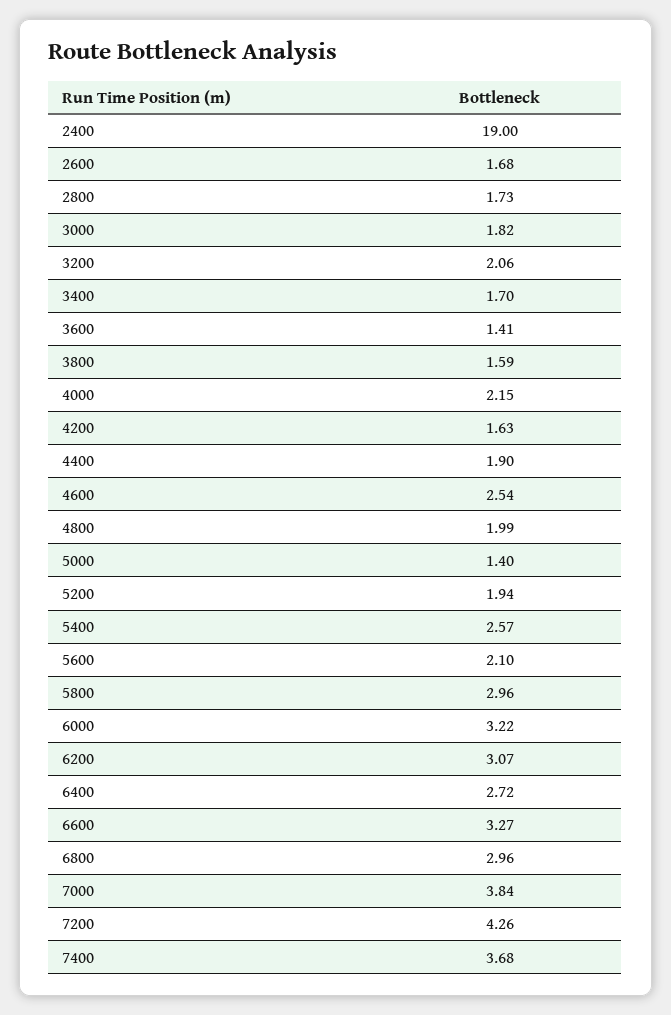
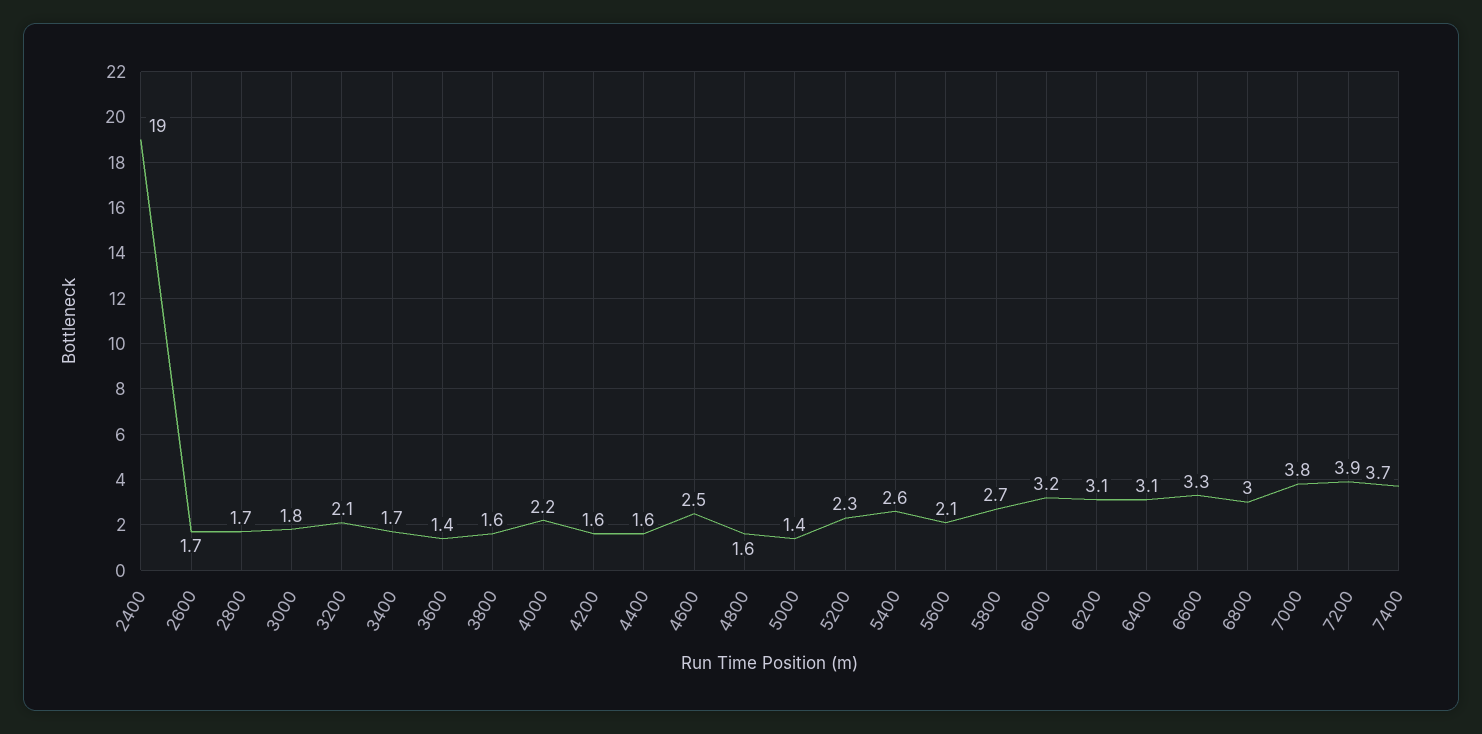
4400: 1.9 -> 1.6
4800: 1.99 -> 1.6
5200: 1.94 -> 2.3
5800: 2.96 -> 2.7
6400: 2.72 -> 3.1
7200: 4.26 -> 3.9

